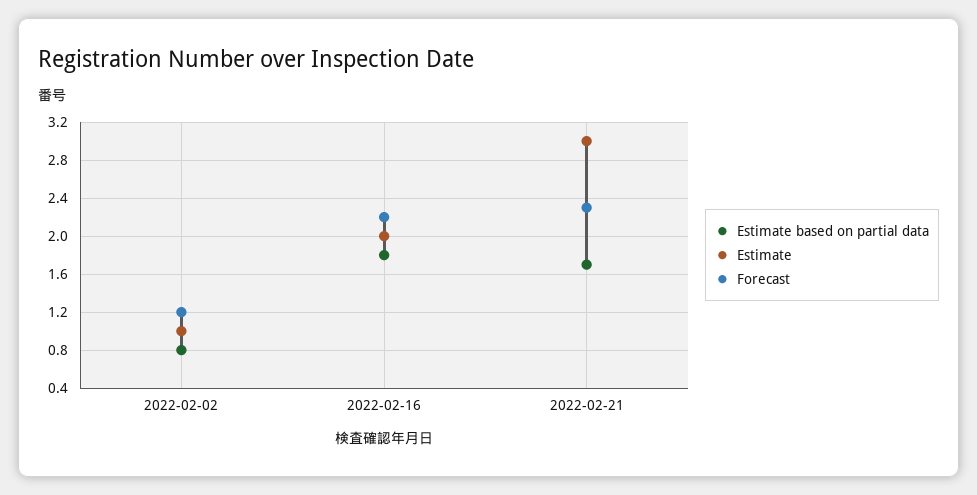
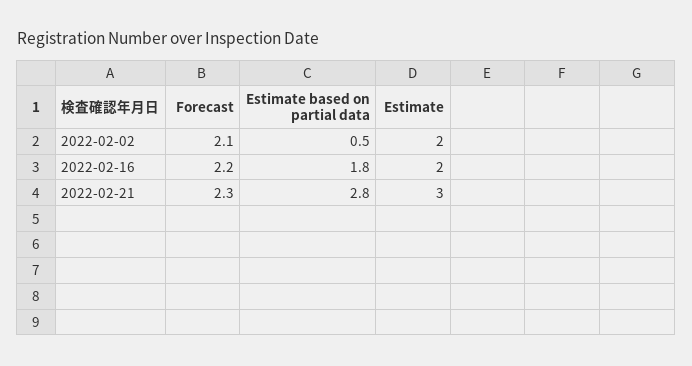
Estimate based on partial data, 2022-02-02: 0.8 -> 0.5
Estimate, 2022-02-02: 1 -> 2
Forecast, 2022-02-02: 1.2 -> 2.1
Estimate based on partial data, 2022-02-21: 1.7 -> 2.8

